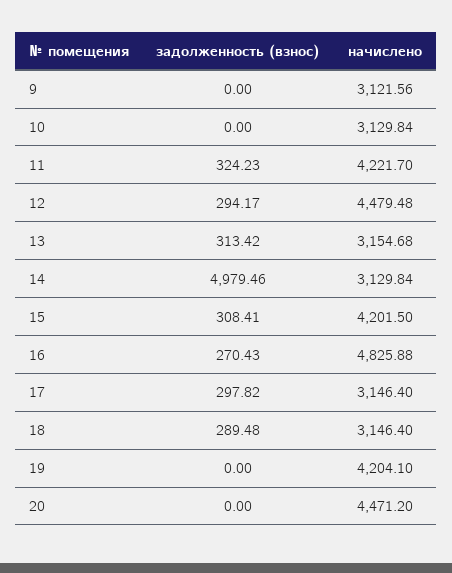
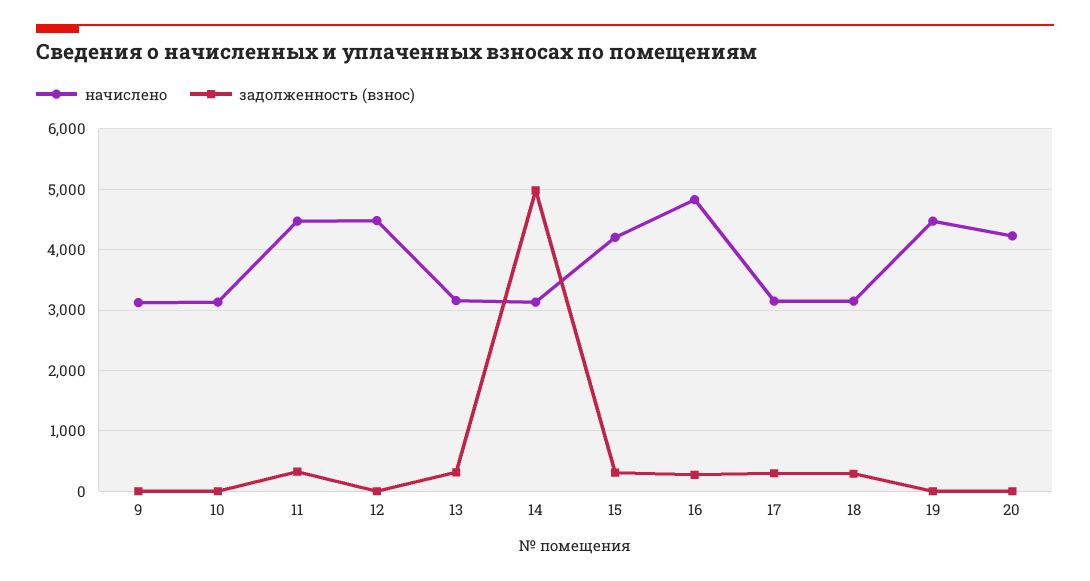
начислено, 11: 4221.7 -> 4500
задолженность (взнос), 12: 294.17 -> 0
начислено, 19: 4204.1 -> 4500
начислено, 20: 4471.2 -> 4200

